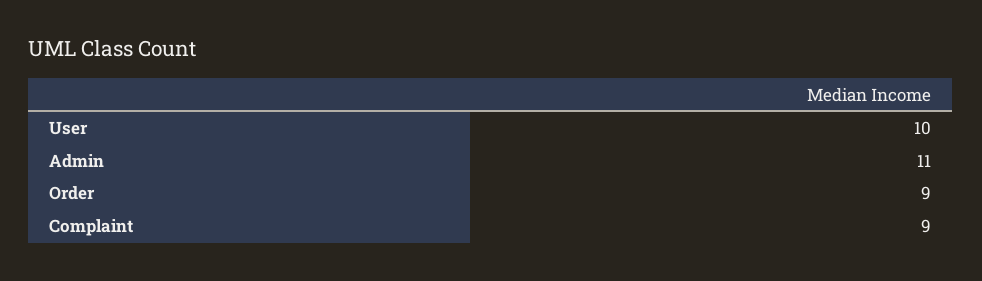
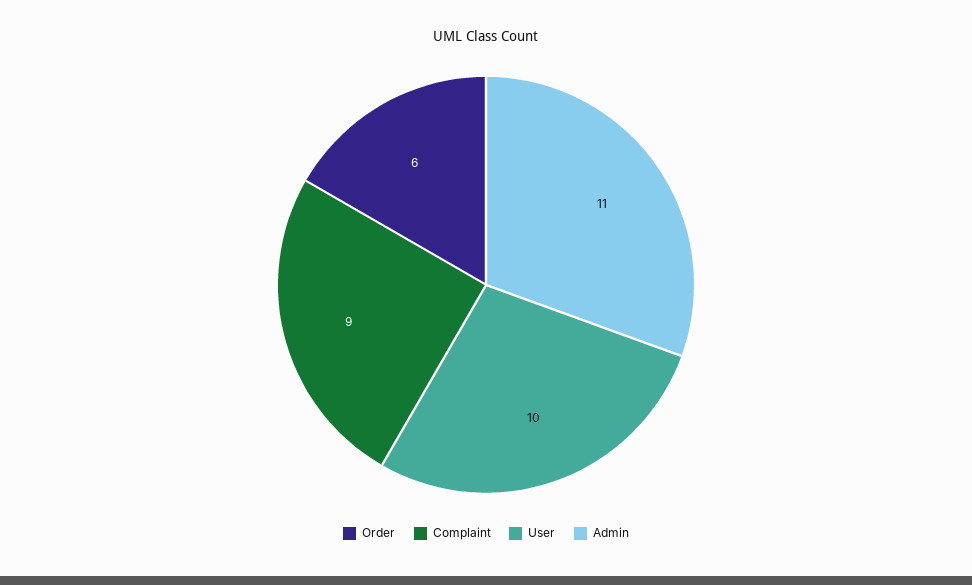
Order: 9 -> 6

